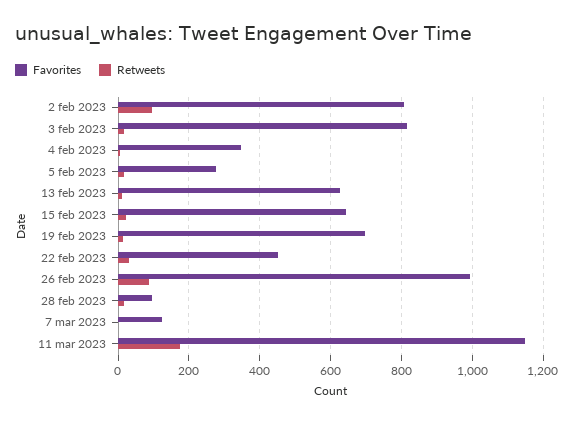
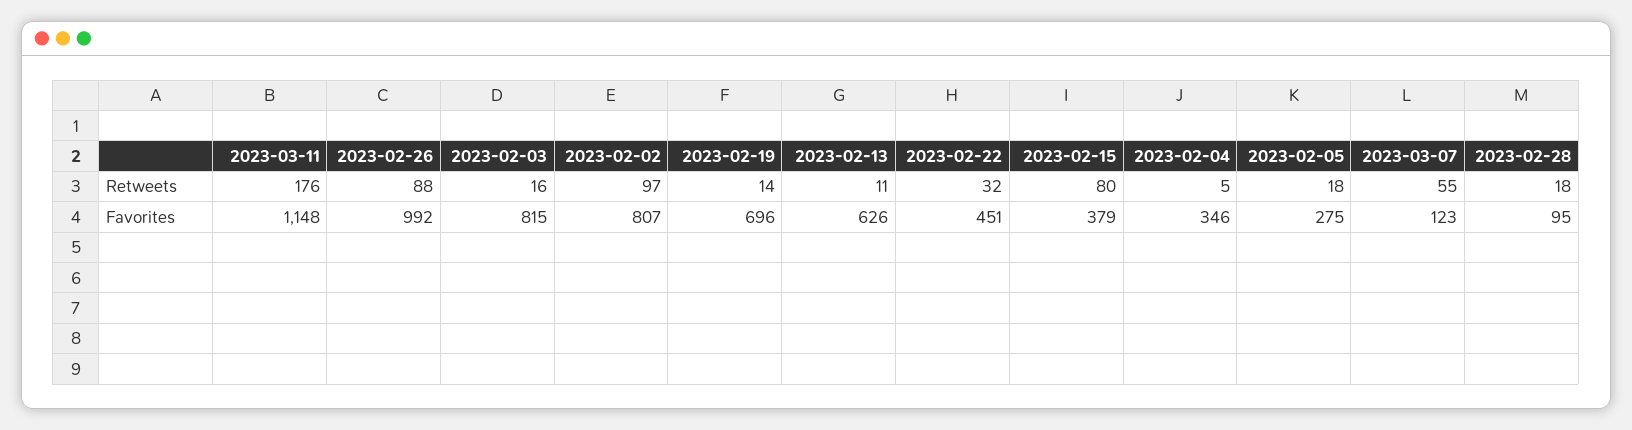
Favorites, 15 feb 2023: 640 -> 379
Retweets, 15 feb 2023: 20 -> 80
Retweets, 7 mar 2023: 0 -> 55

